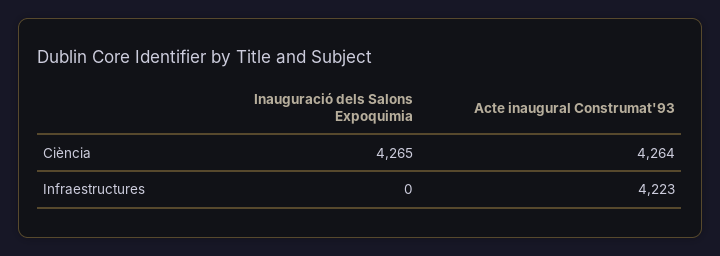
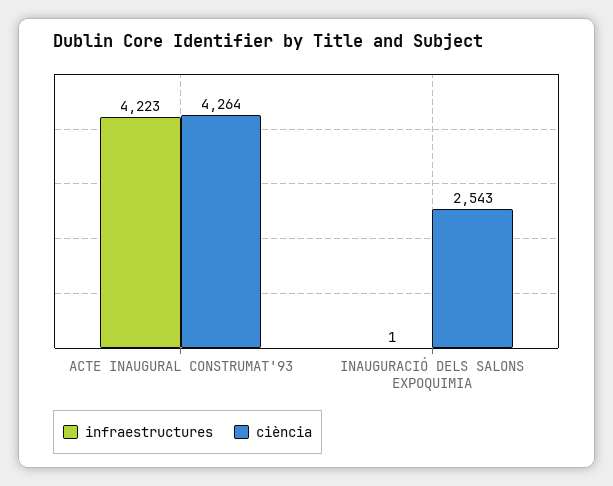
Ciència, Inauguració dels Salons Expoquimia: 4265 -> 2543
Infraestructures, Inauguració dels Salons Expoquimia: 0 -> 1

